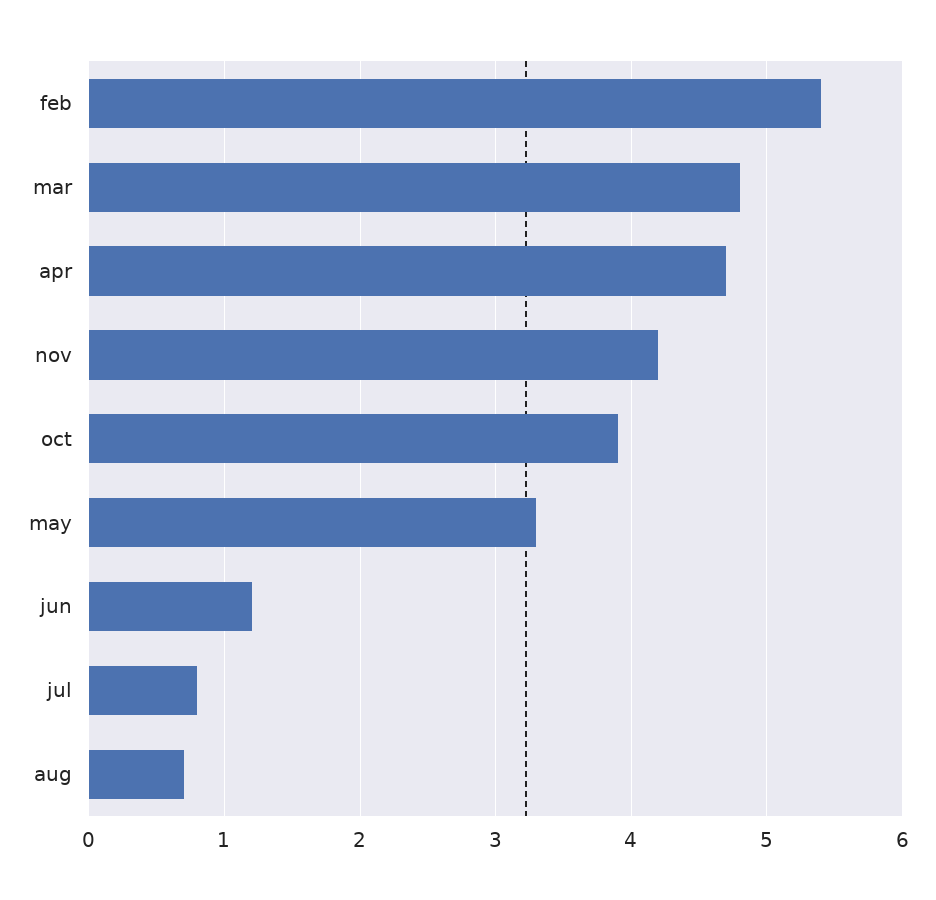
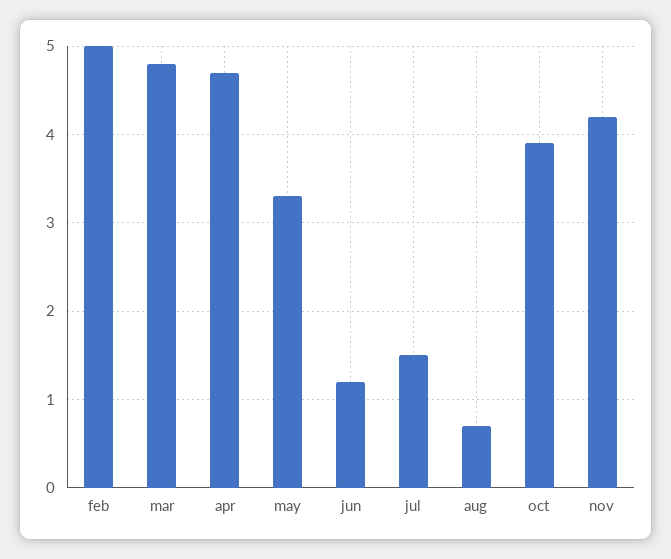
feb: 5.4 -> 5
jul: 0.8 -> 1.5

